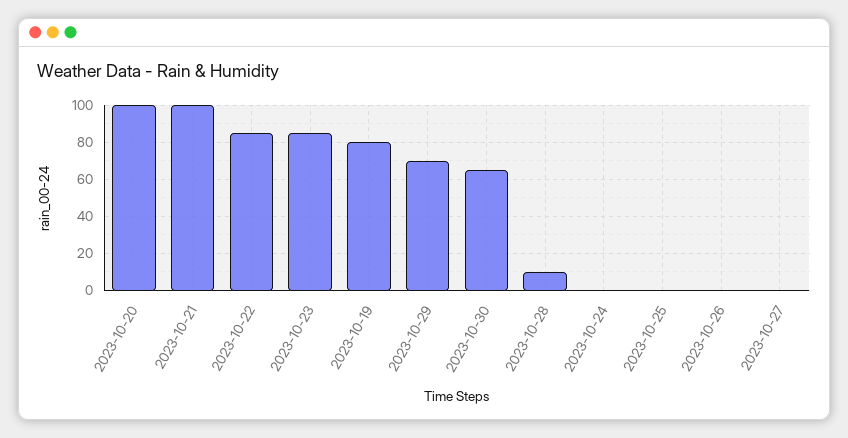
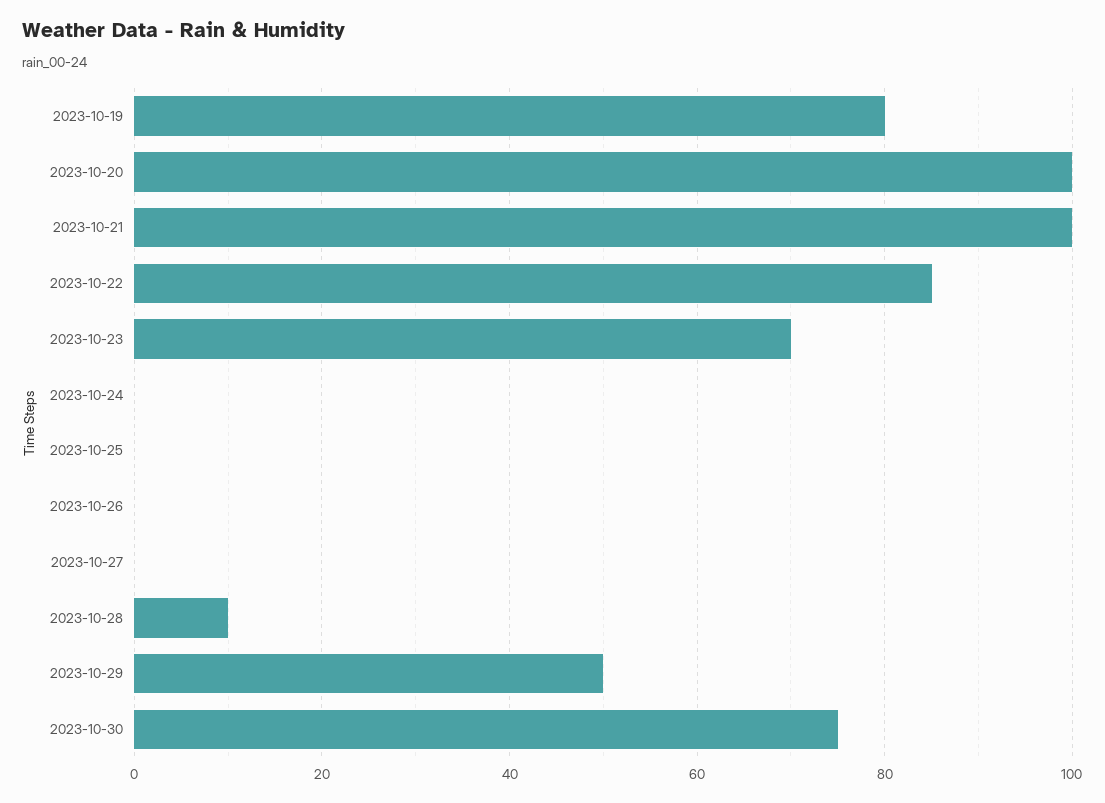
2023-10-23: 85 -> 70
2023-10-29: 70 -> 50
2023-10-30: 65 -> 75

